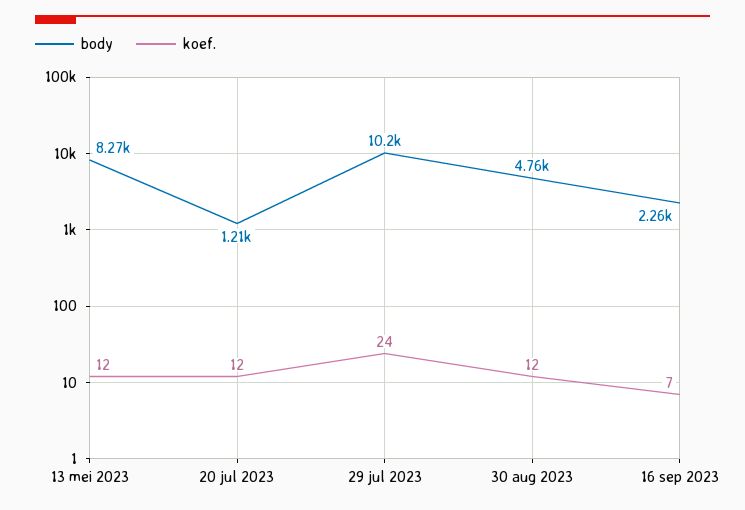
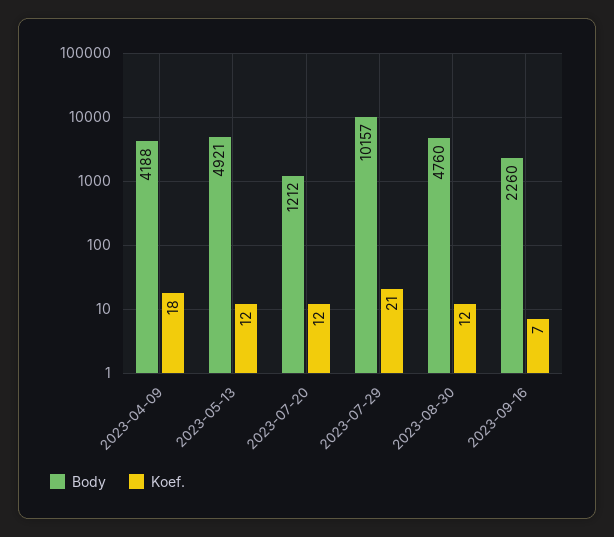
body, 13 mei 2023: 8270 -> 4921
koef., 29 jul 2023: 24 -> 21
body, 2023-04-09: none -> 4188
koef., 2023-04-09: none -> 18

